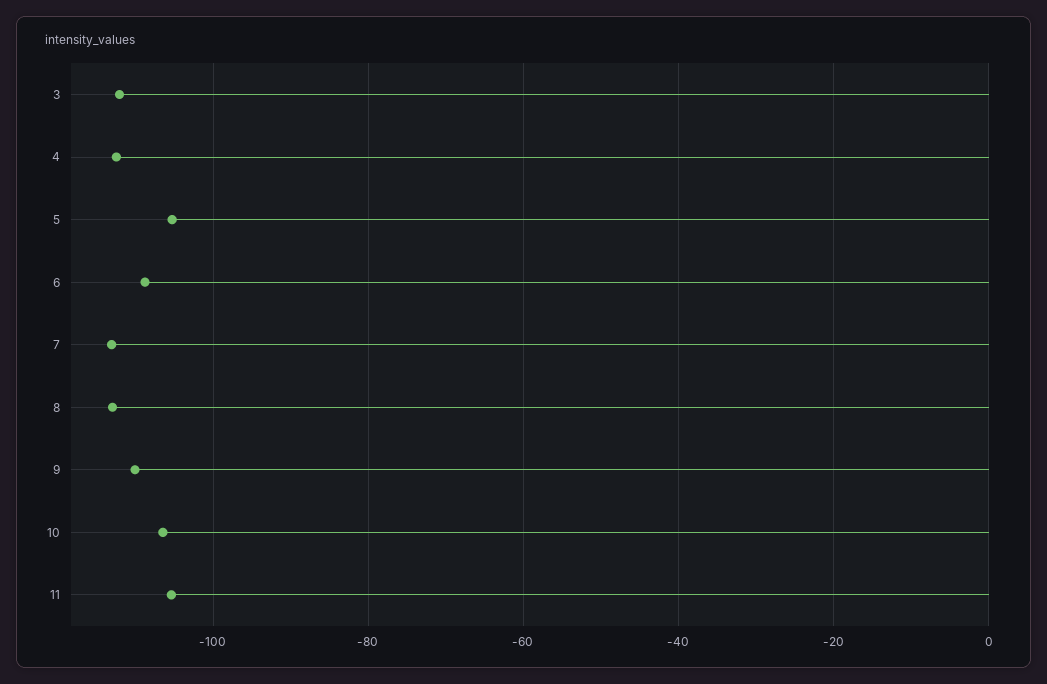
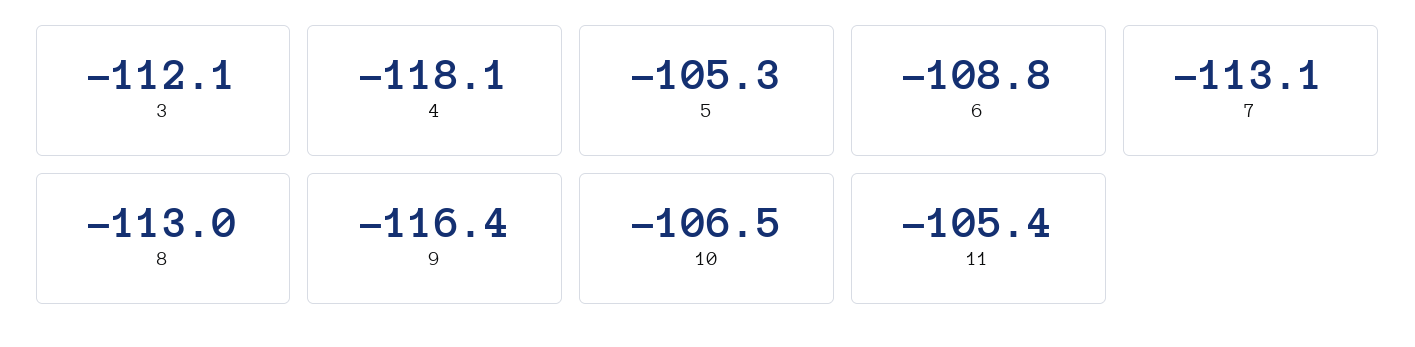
4: -112 -> -118.1
9: -110 -> -116.4

